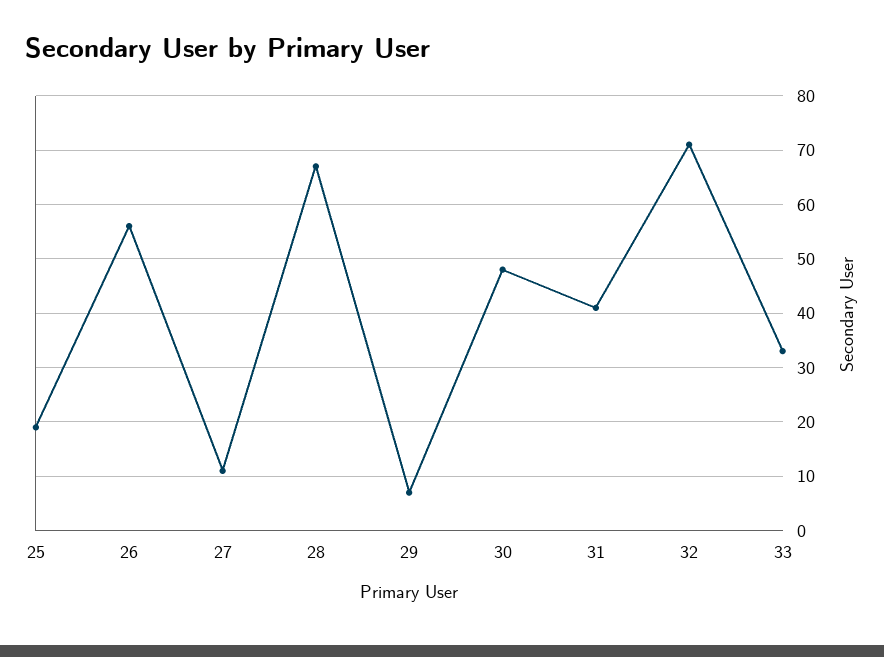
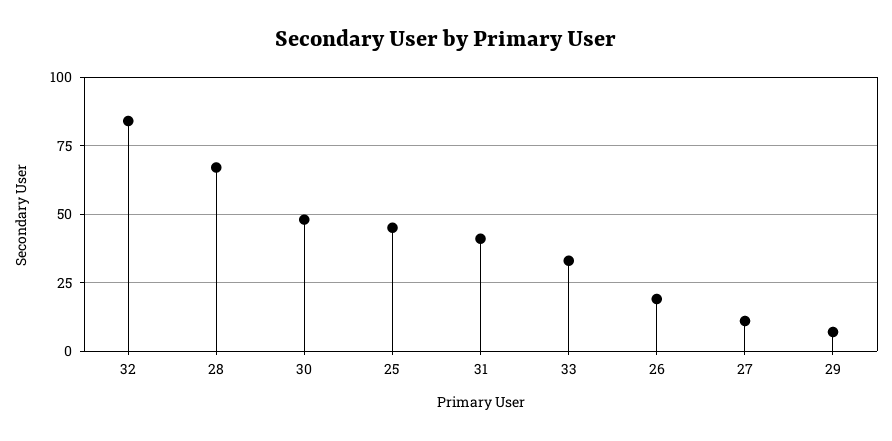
25: 20 -> 45
26: 55 -> 20
32: 70 -> 85

